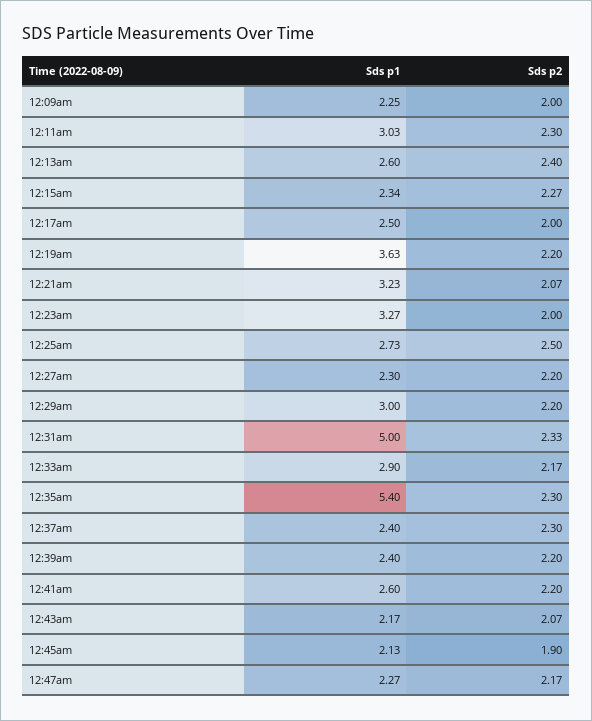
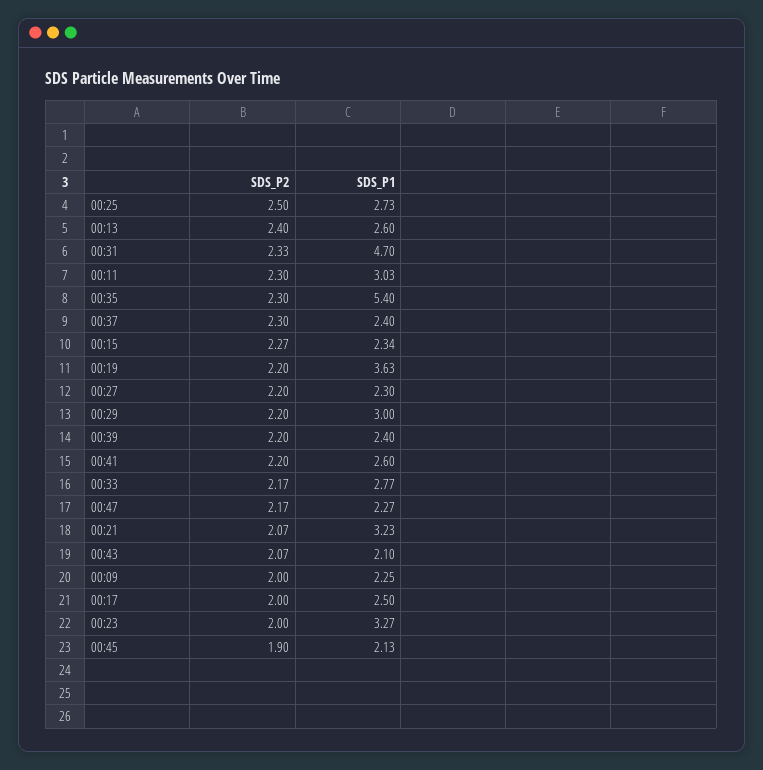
Sds p1, 12:31am: 5 -> 4.7
Sds p1, 12:33am: 2.9 -> 2.77
Sds p1, 12:43am: 2.17 -> 2.1

